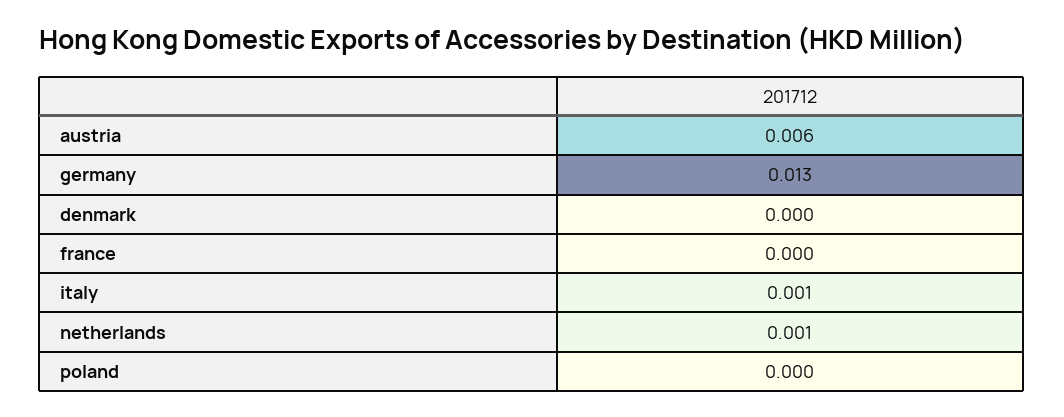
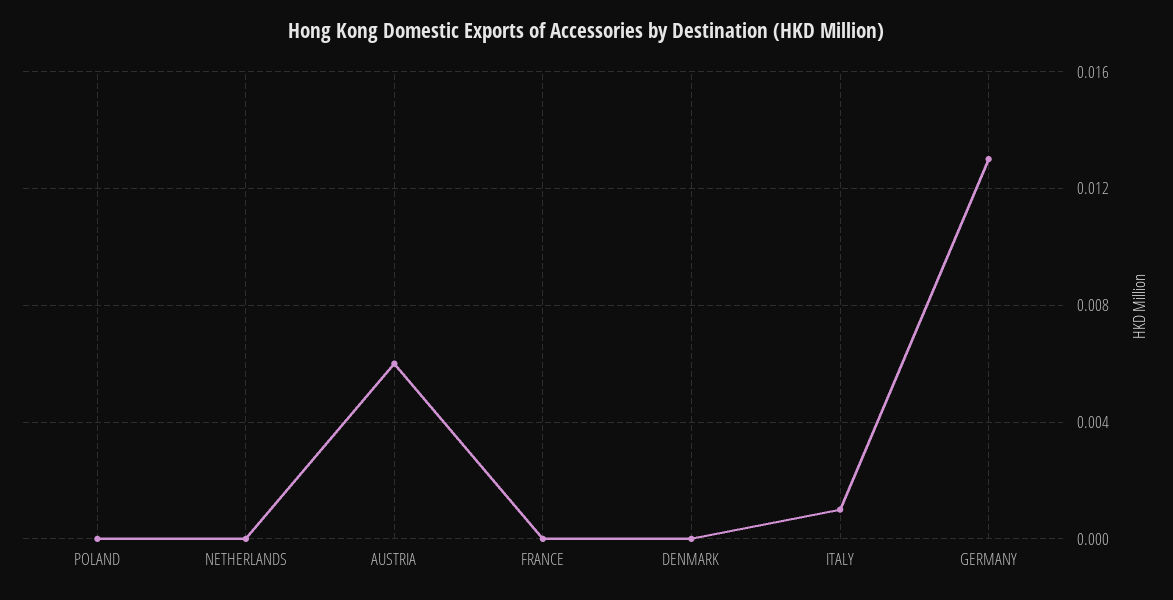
netherlands: 0.001 -> 0

